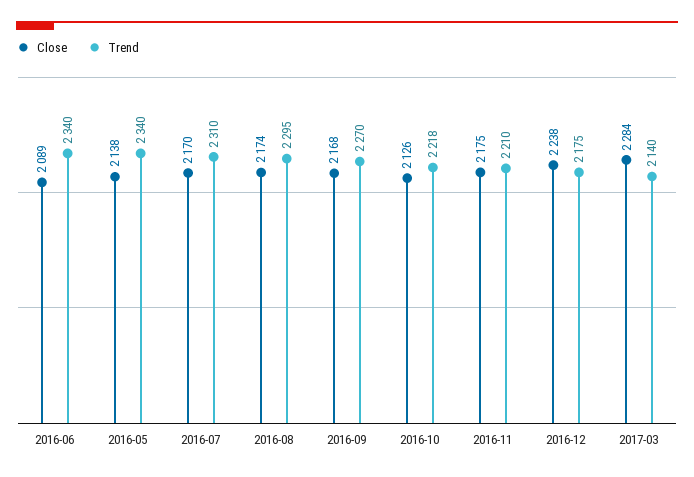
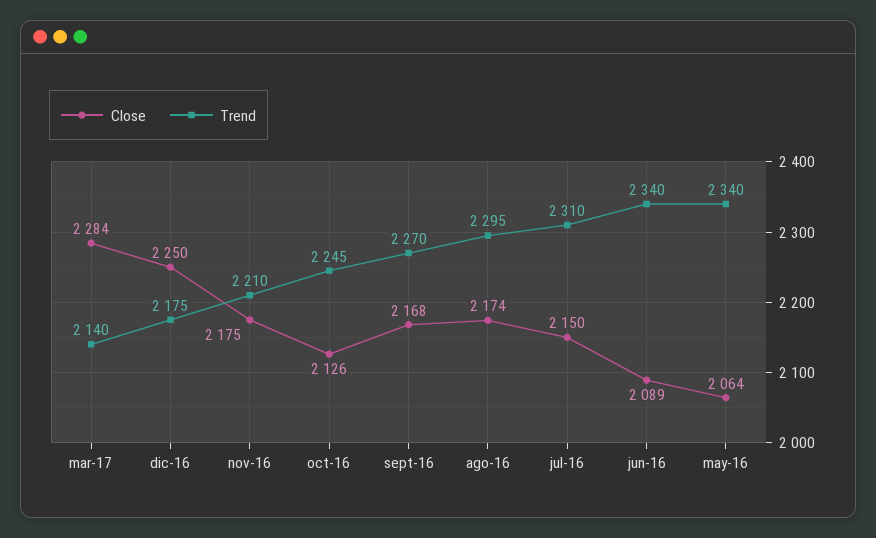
Close, 2016-05: 2138 -> 2064
Close, 2016-07: 2170 -> 2150
Trend, 2016-10: 2218 -> 2245
Close, 2016-12: 2238 -> 2250

